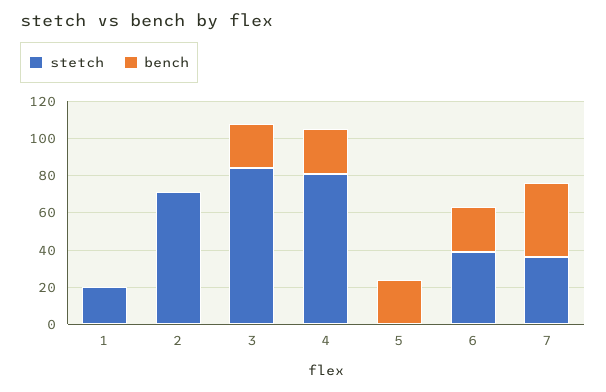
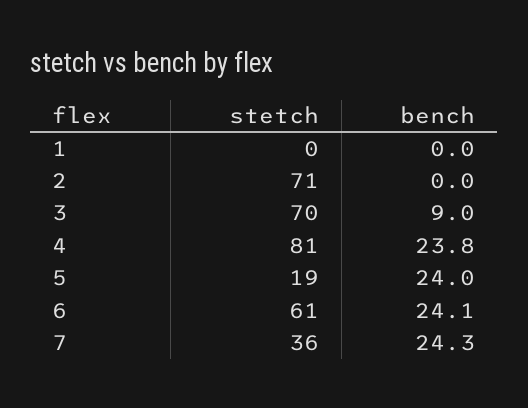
stetch, 1: 20 -> 0
stetch, 3: 85 -> 70
bench, 3: 25 -> 9
stetch, 5: 0 -> 19
stetch, 6: 40 -> 61
bench, 7: 40 -> 24.3

